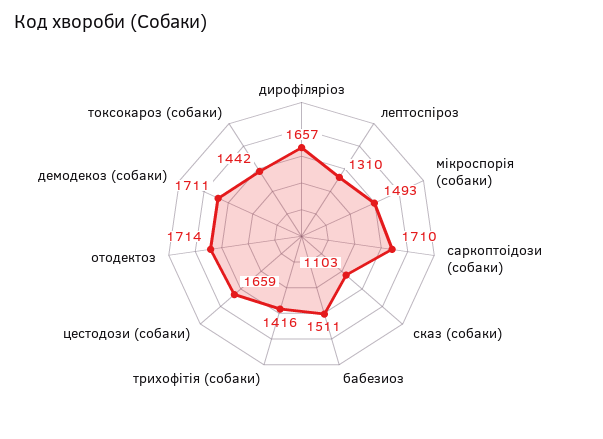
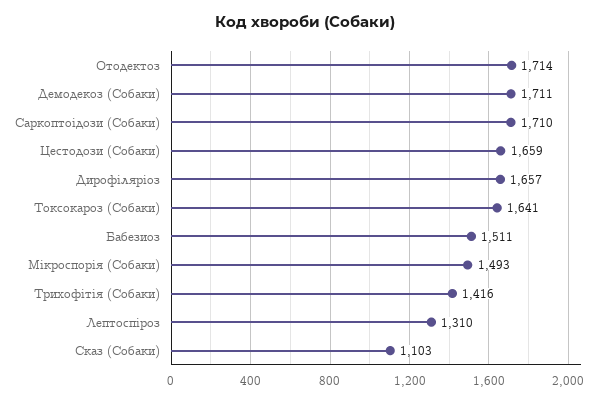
токсокароз (собаки): 1442 -> 1641

